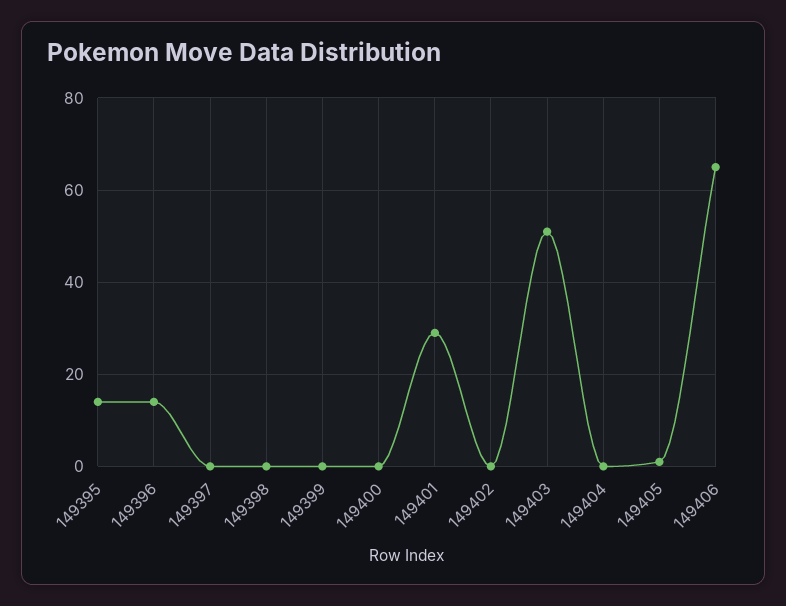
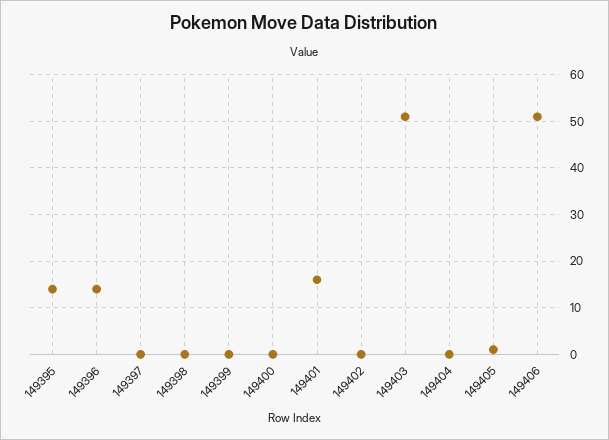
149401: 30 -> 15
149406: 65 -> 50

